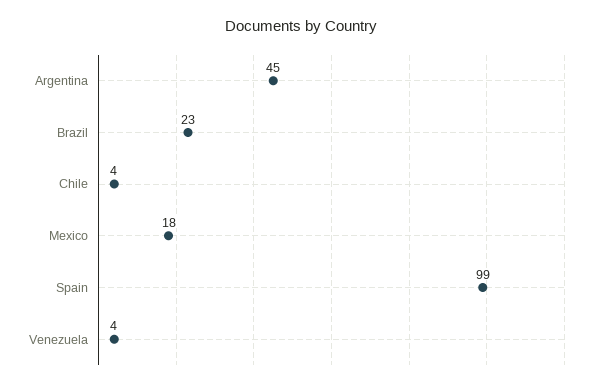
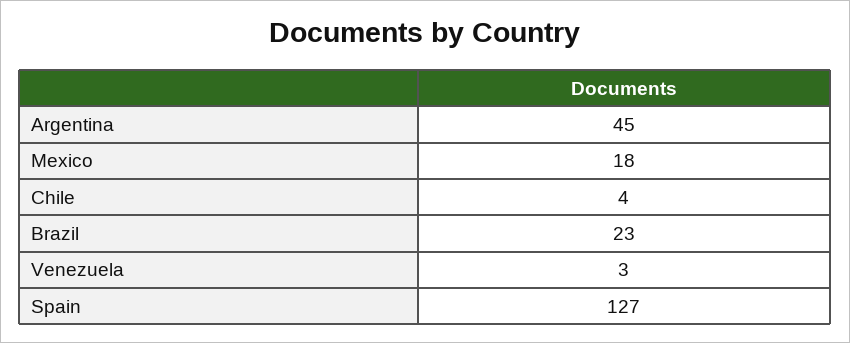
Spain: 99 -> 127
Venezuela: 4 -> 3

